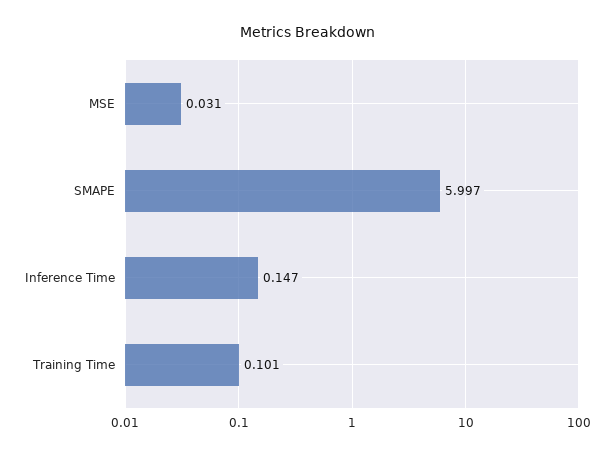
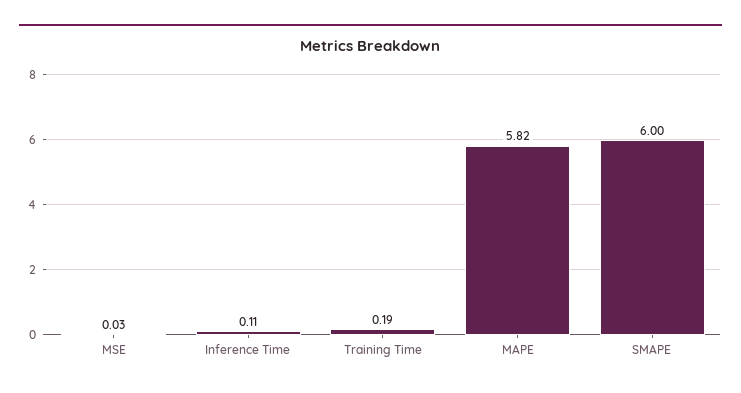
Inference Time: 0.147 -> 0.11
Training Time: 0.101 -> 0.19
MAPE: none -> 5.82

